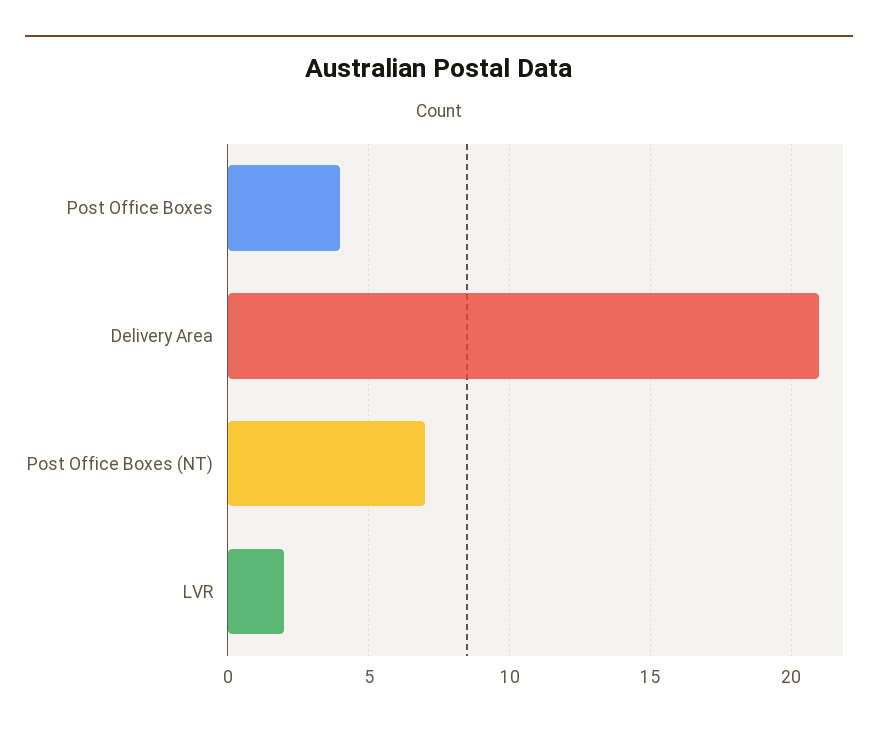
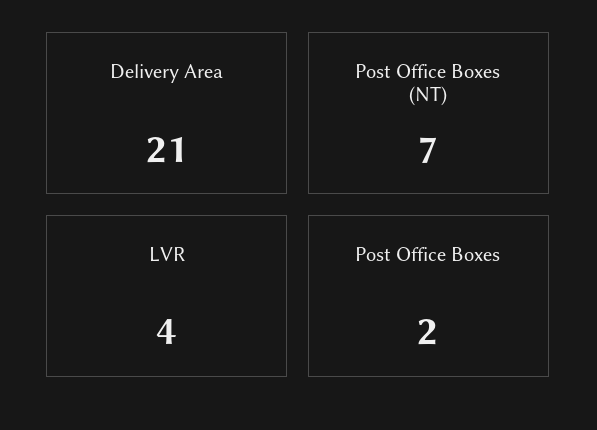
Post Office Boxes: 4 -> 2
LVR: 2 -> 4

